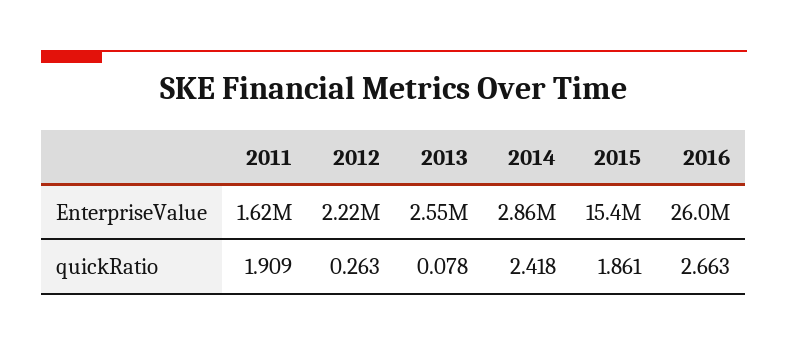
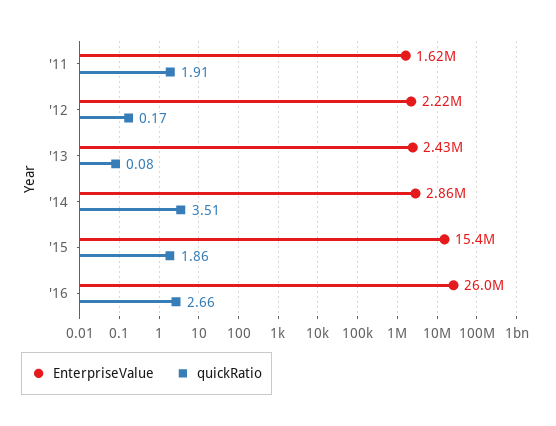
EnterpriseValue, 2013: 2550000 -> 2430000
quickRatio, 2012: 0.263 -> 0.17
quickRatio, 2014: 2.418 -> 3.51

